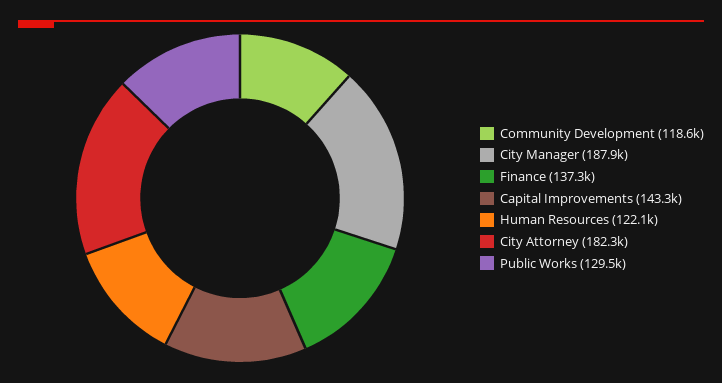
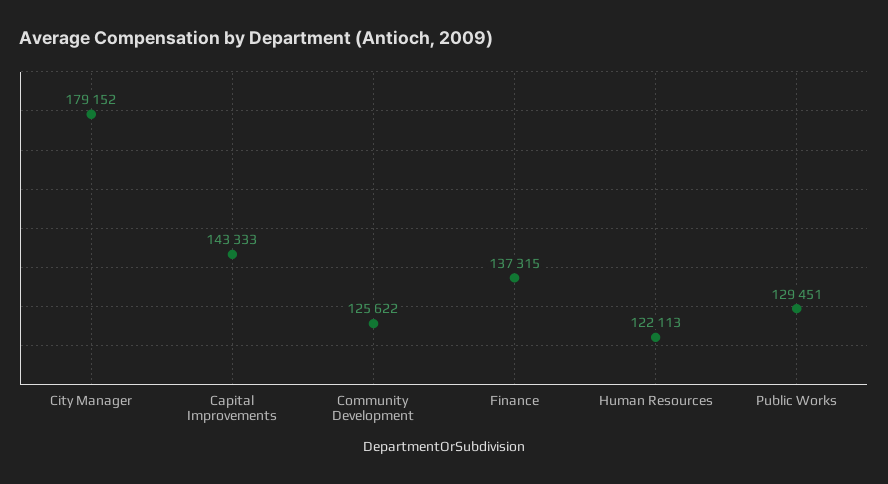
Community Development: 118600 -> 125622
City Manager: 187900 -> 179152
City Attorney: 182300 -> none

